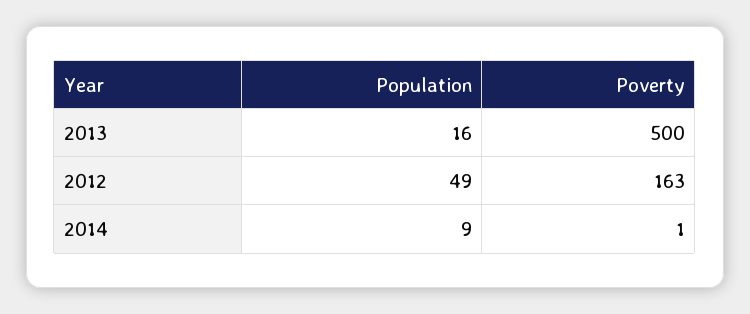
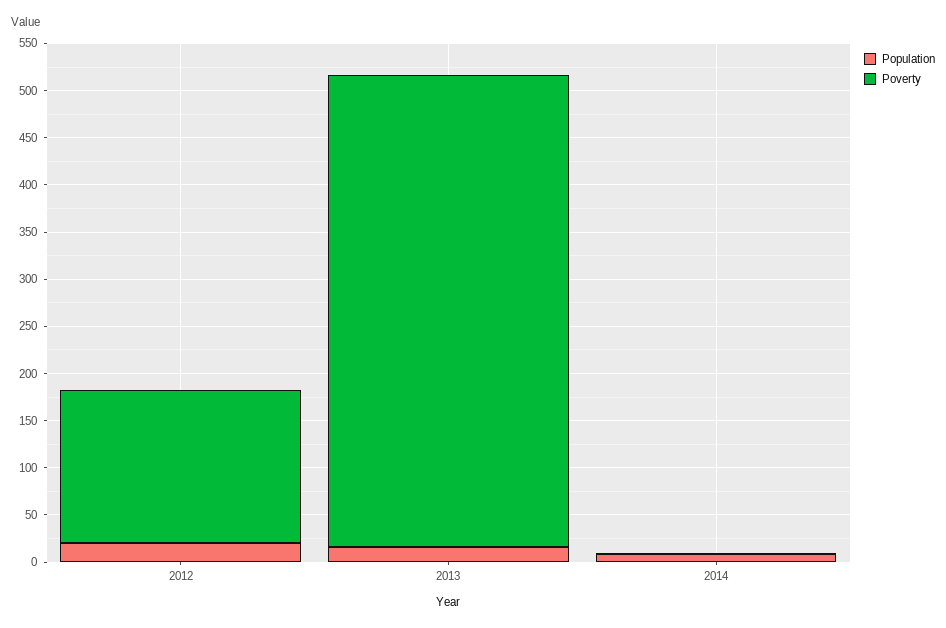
Population, 2012: 49 -> 20

